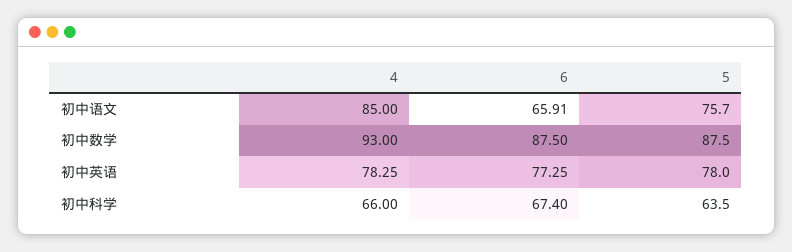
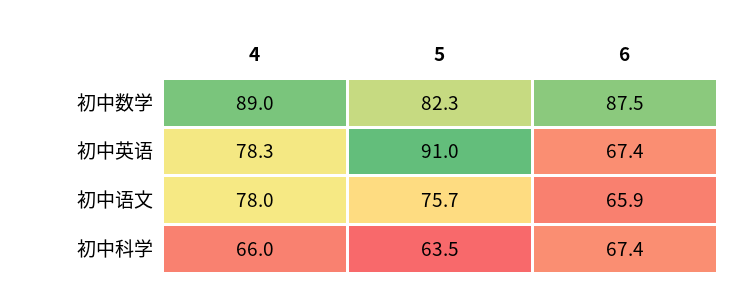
4, 初中语文: 85 -> 78
4, 初中数学: 93 -> 89
5, 初中数学: 87.5 -> 82.3
6, 初中英语: 77.25 -> 67.4
5, 初中英语: 78 -> 91

